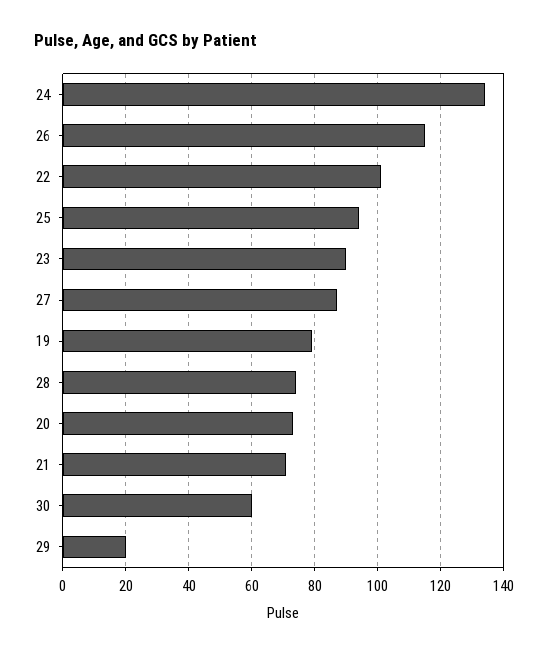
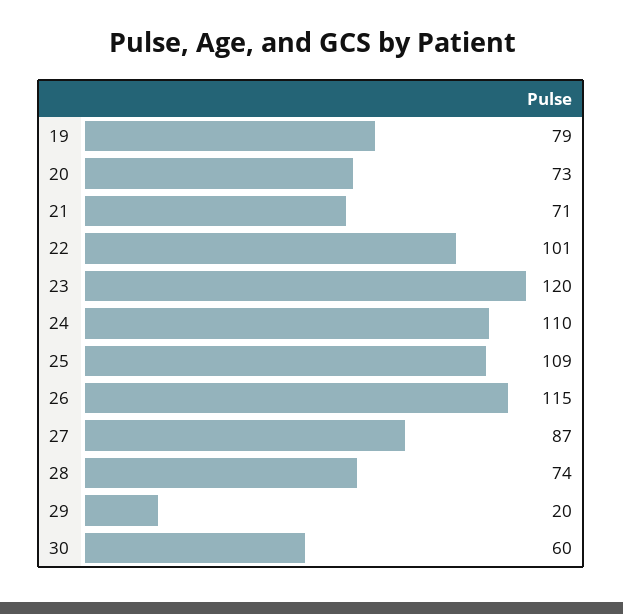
24: 135 -> 110
25: 95 -> 109
23: 90 -> 120

